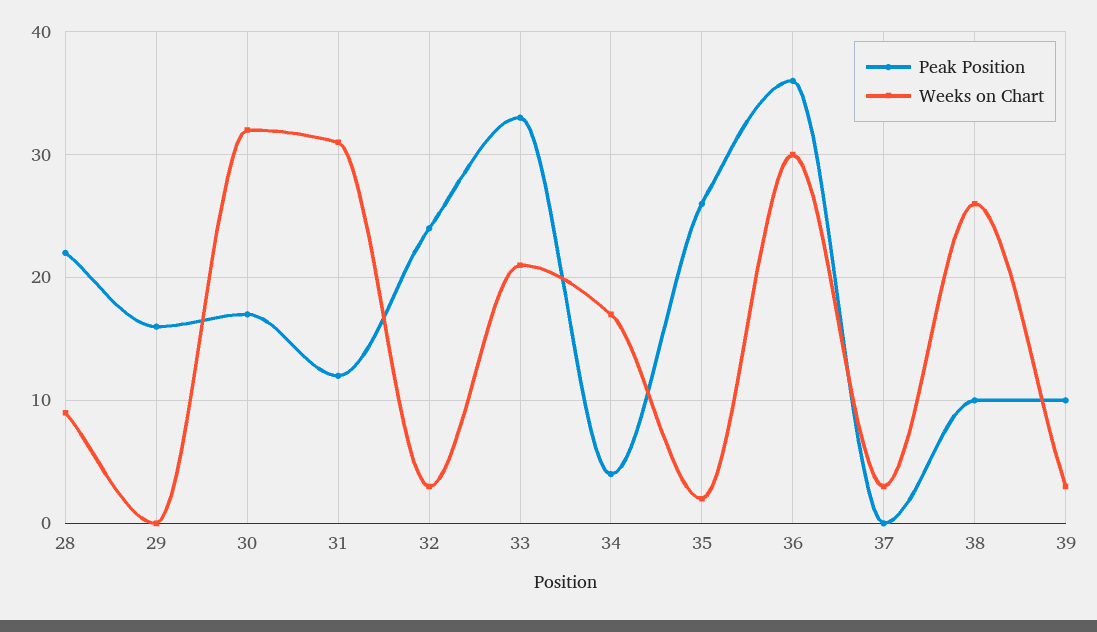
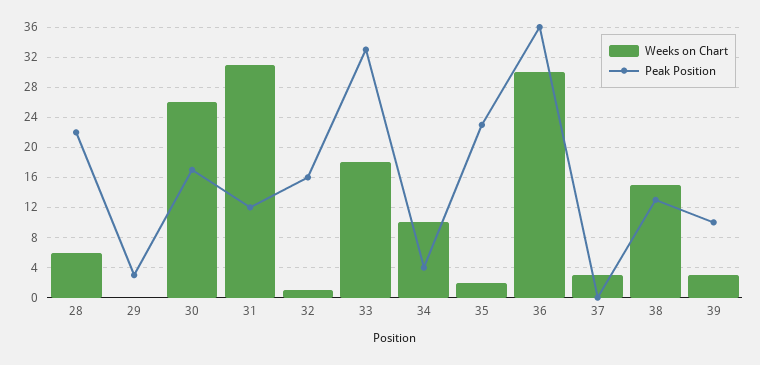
Weeks on Chart, 28: 9 -> 6
Peak Position, 29: 16 -> 3
Weeks on Chart, 30: 32 -> 26
Peak Position, 32: 24 -> 16
Weeks on Chart, 32: 3 -> 1
Weeks on Chart, 33: 21 -> 18
Weeks on Chart, 34: 17 -> 10
Peak Position, 35: 26 -> 23
Peak Position, 38: 10 -> 13
Weeks on Chart, 38: 26 -> 15

